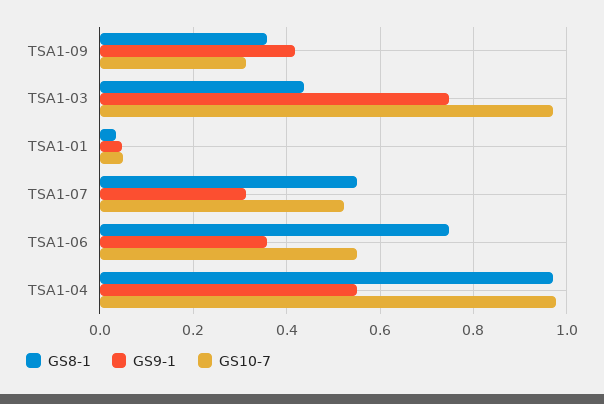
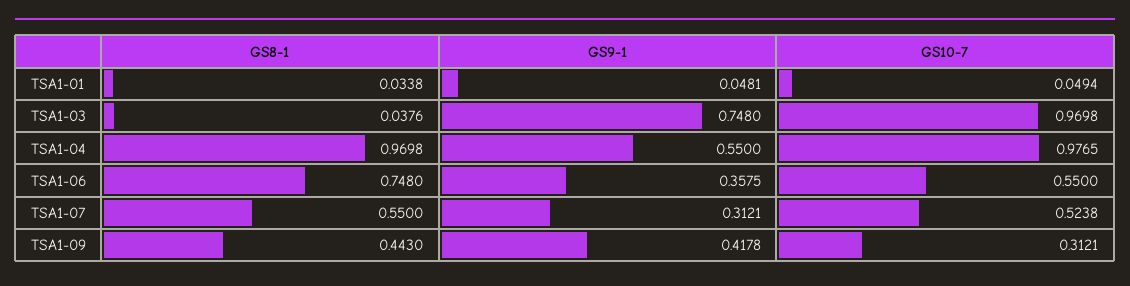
GS8-1, TSA1-09: 0.36 -> 0.443
GS8-1, TSA1-03: 0.44 -> 0.0376

